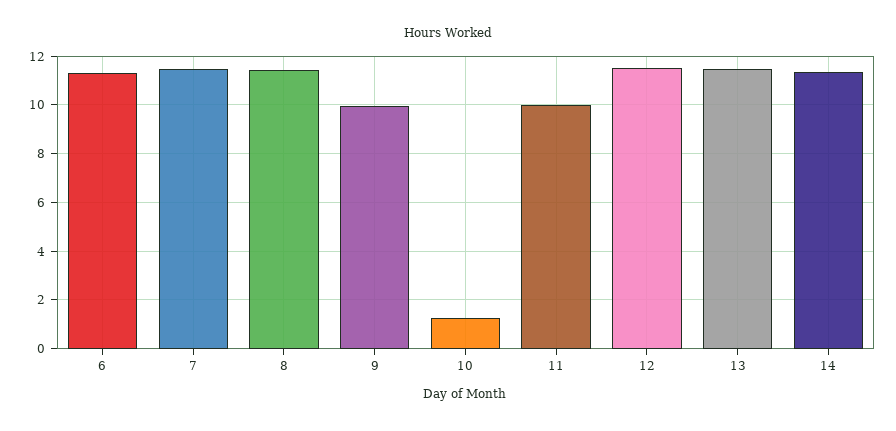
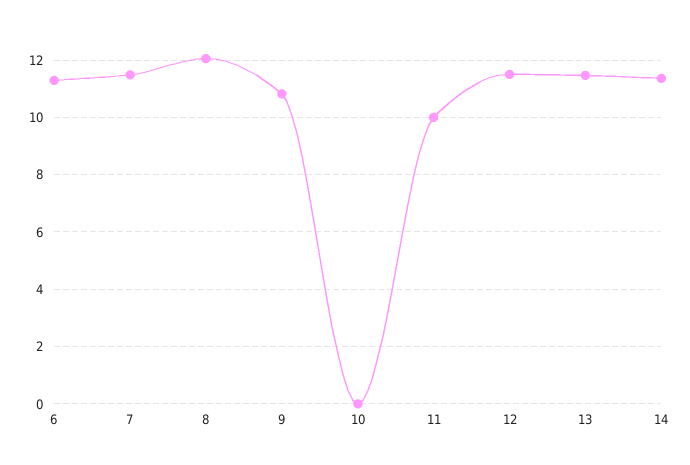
8: 11.5 -> 12
9: 10 -> 10.75
10: 1.25 -> 0

